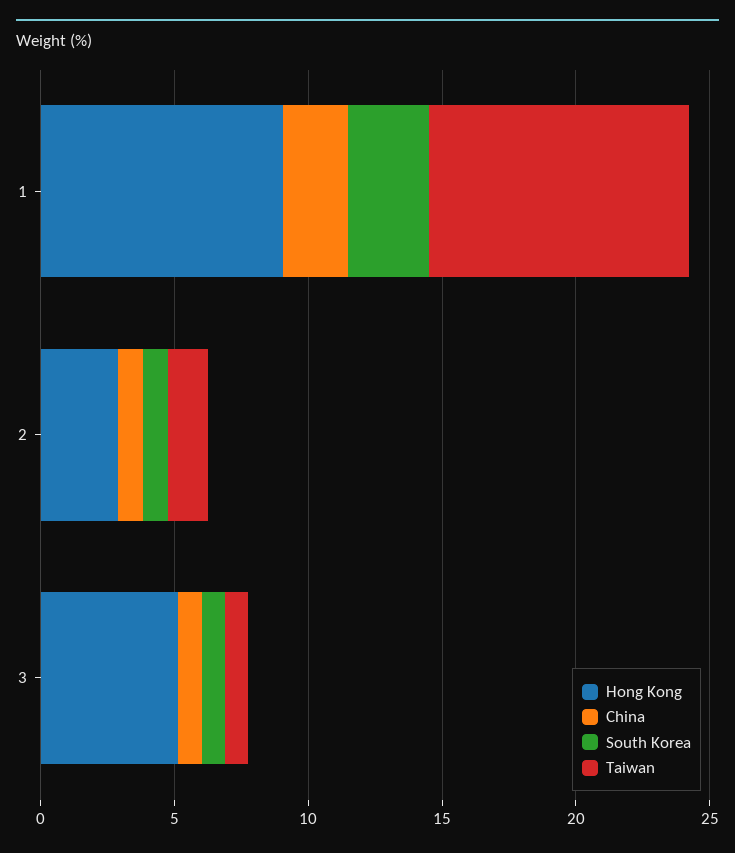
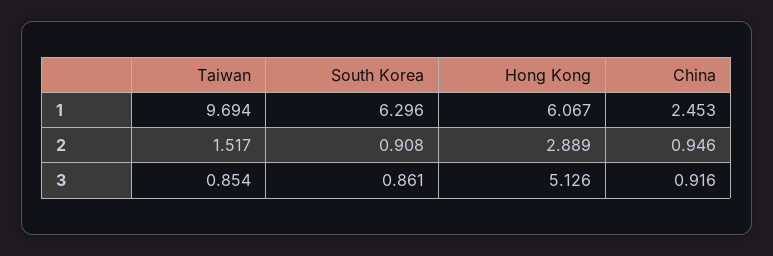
Hong Kong, 1: 9 -> 6.067
South Korea, 1: 3 -> 6.296

